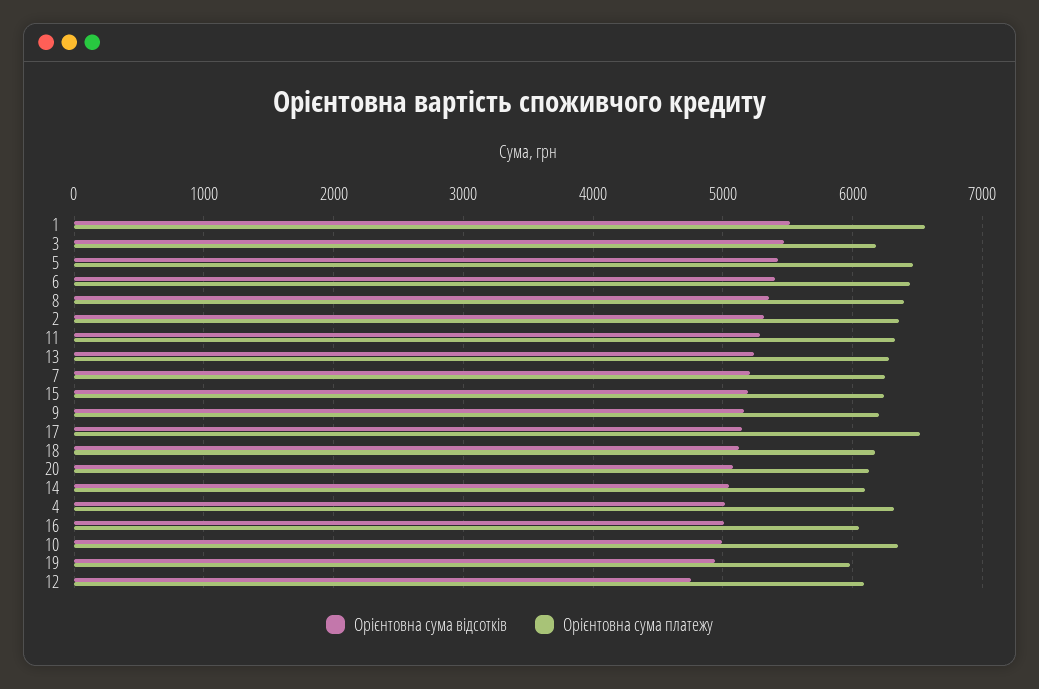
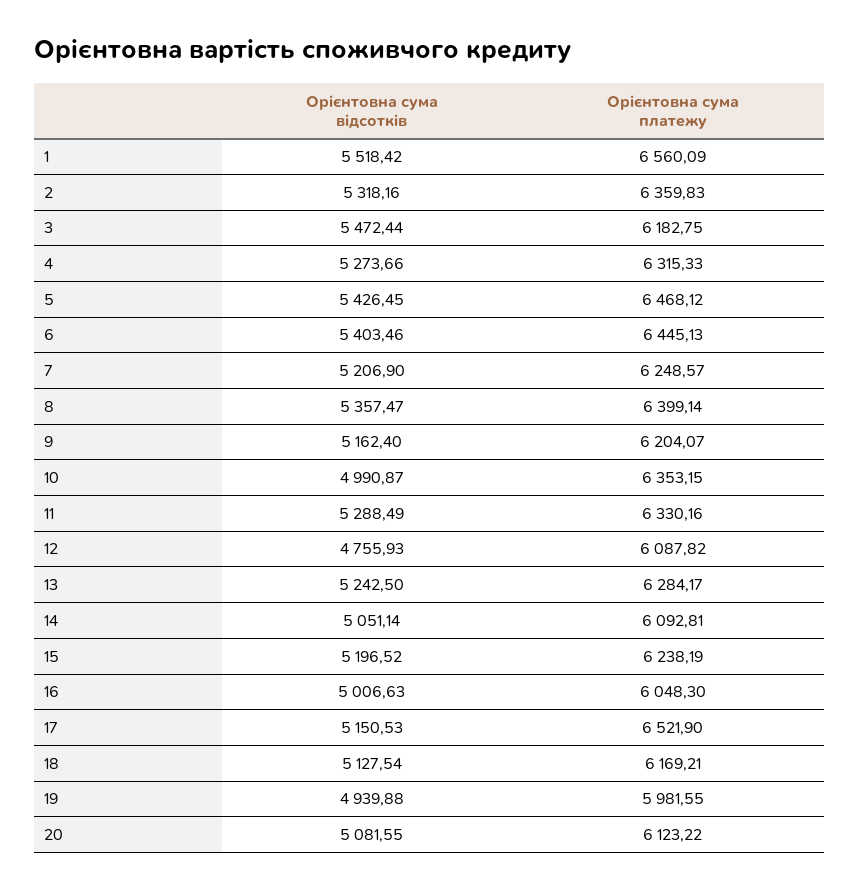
Орієнтовна сума відсотків, 4: 5000 -> 5273.66

